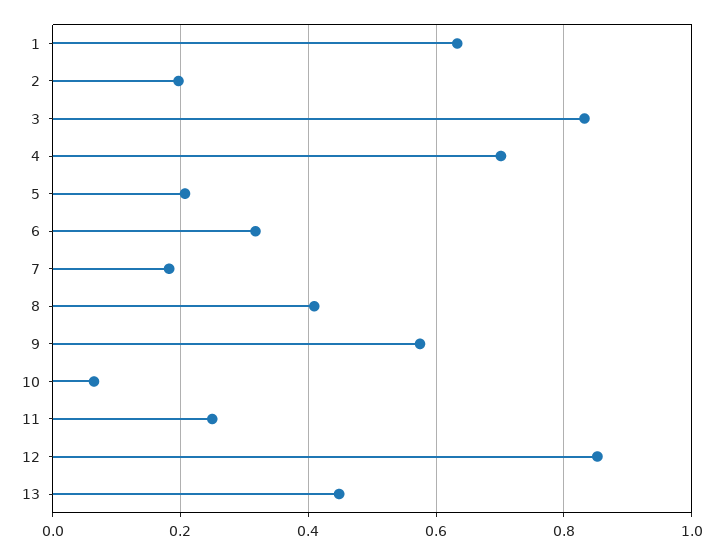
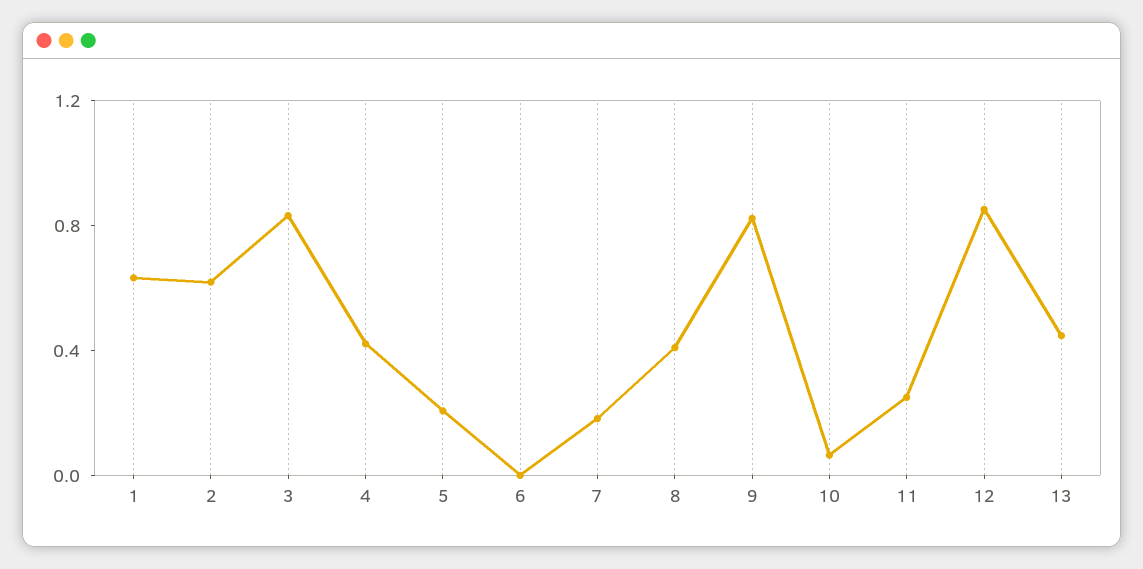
2: 0.2 -> 0.6
4: 0.7 -> 0.4
6: 0.32 -> 0
9: 0.58 -> 0.8

